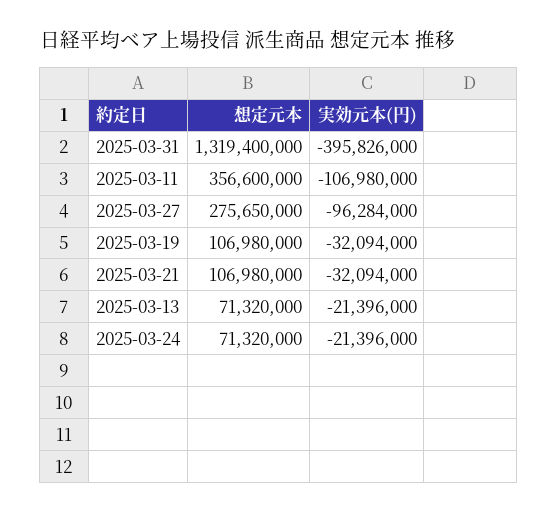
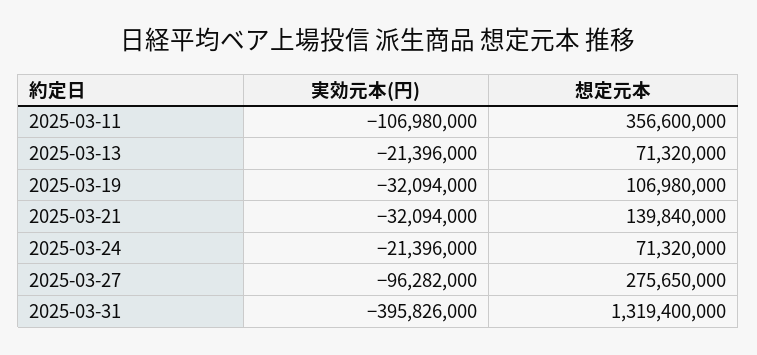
実効元本(円), 2025-03-27: -96284000 -> -96282000
想定元本, 2025-03-21: 106980000 -> 139840000

